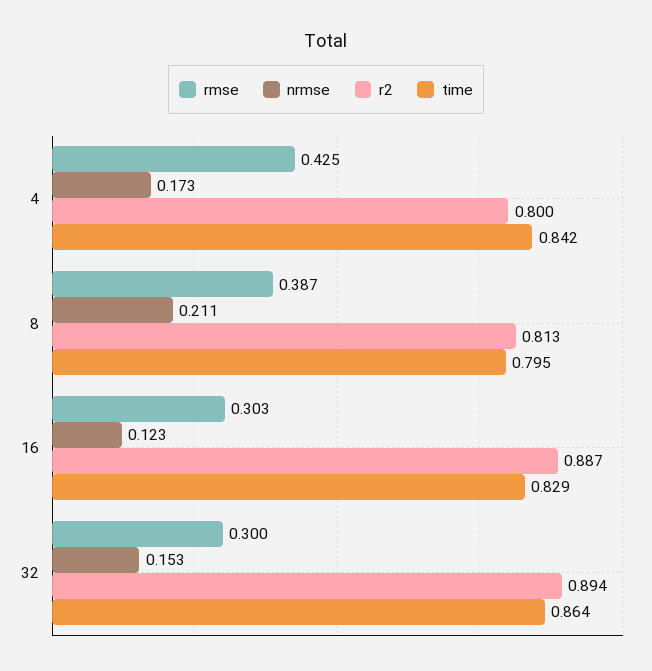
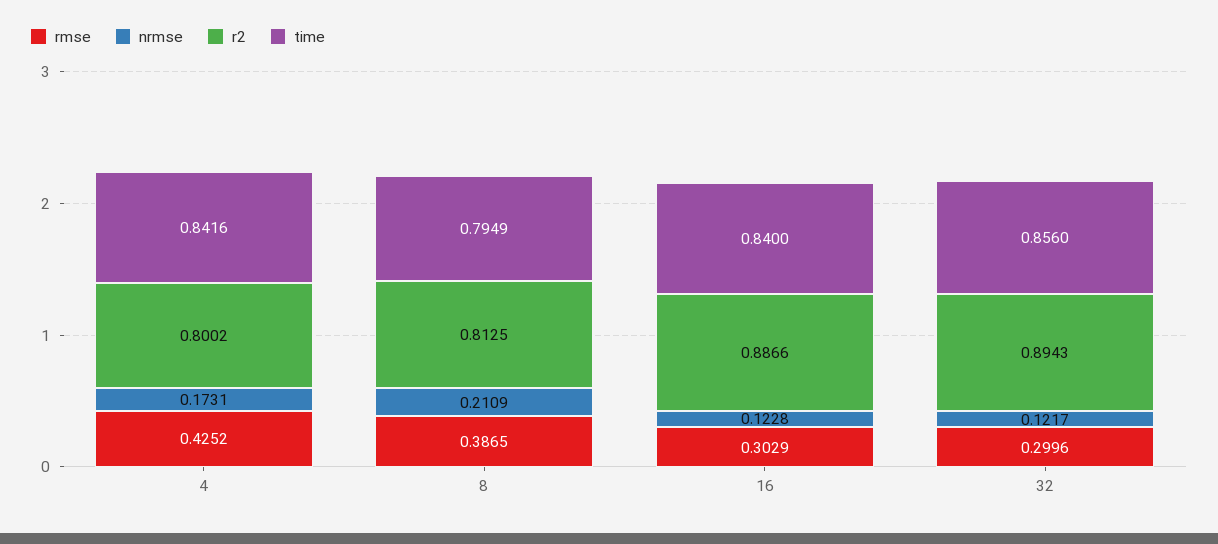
time, 16: 0.829 -> 0.84
nrmse, 32: 0.153 -> 0.1217
time, 32: 0.864 -> 0.856

